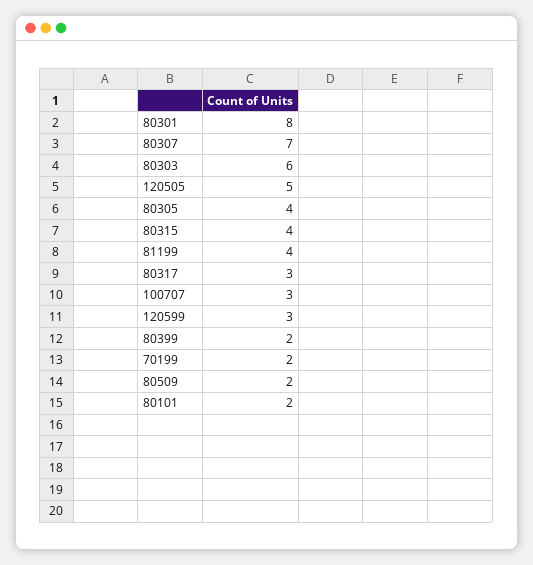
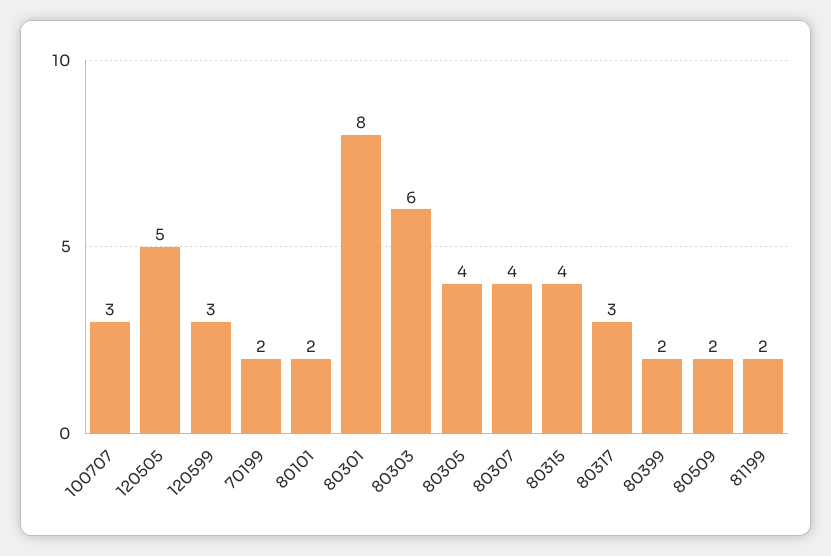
80307: 7 -> 4
81199: 4 -> 2

